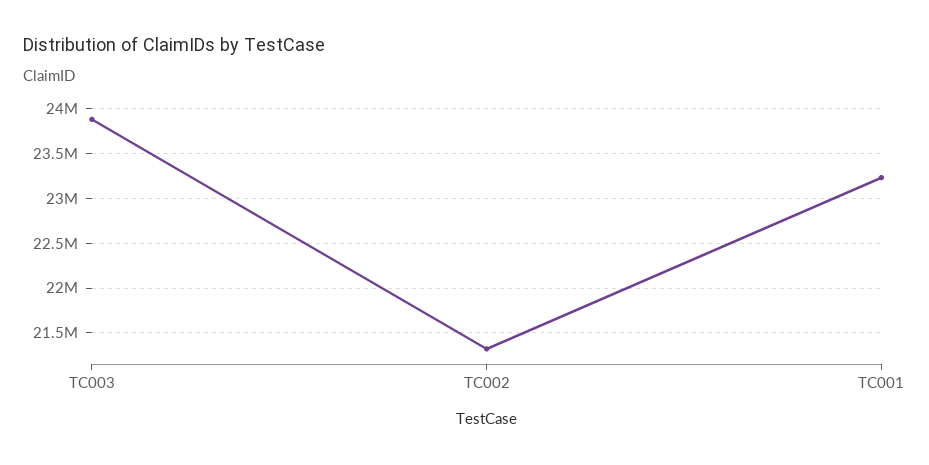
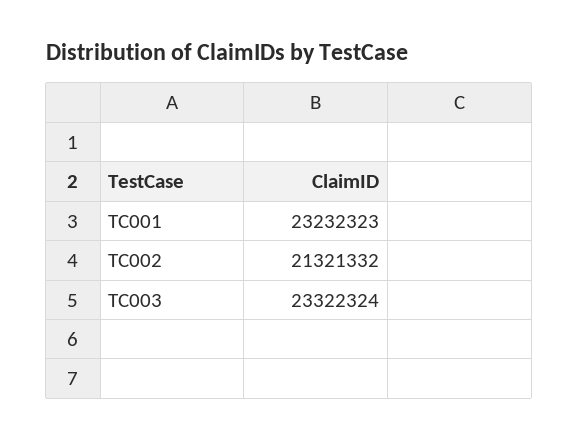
TC003: 23900000 -> 23322324

